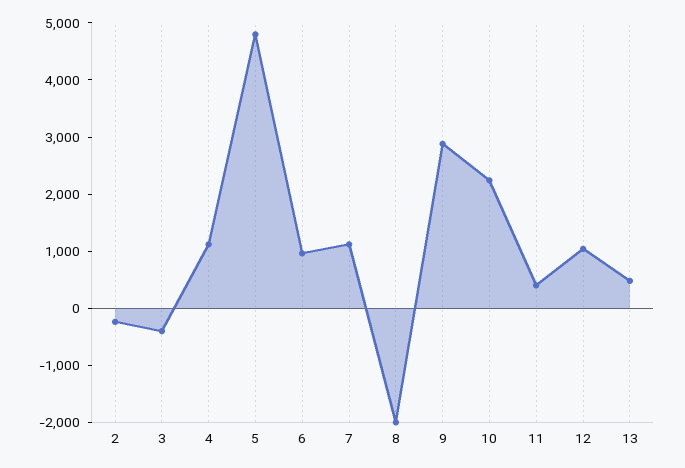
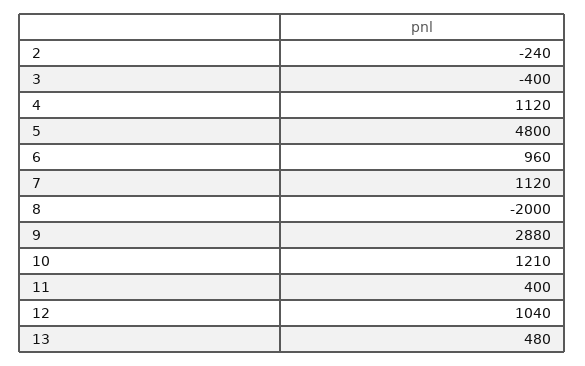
10: 2200 -> 1210

